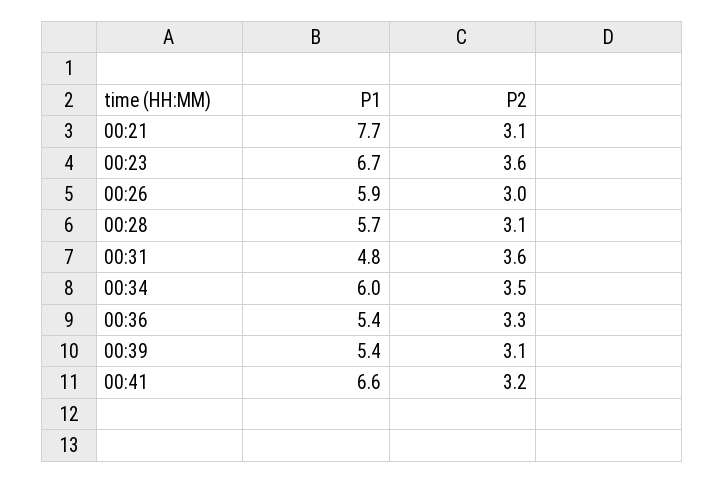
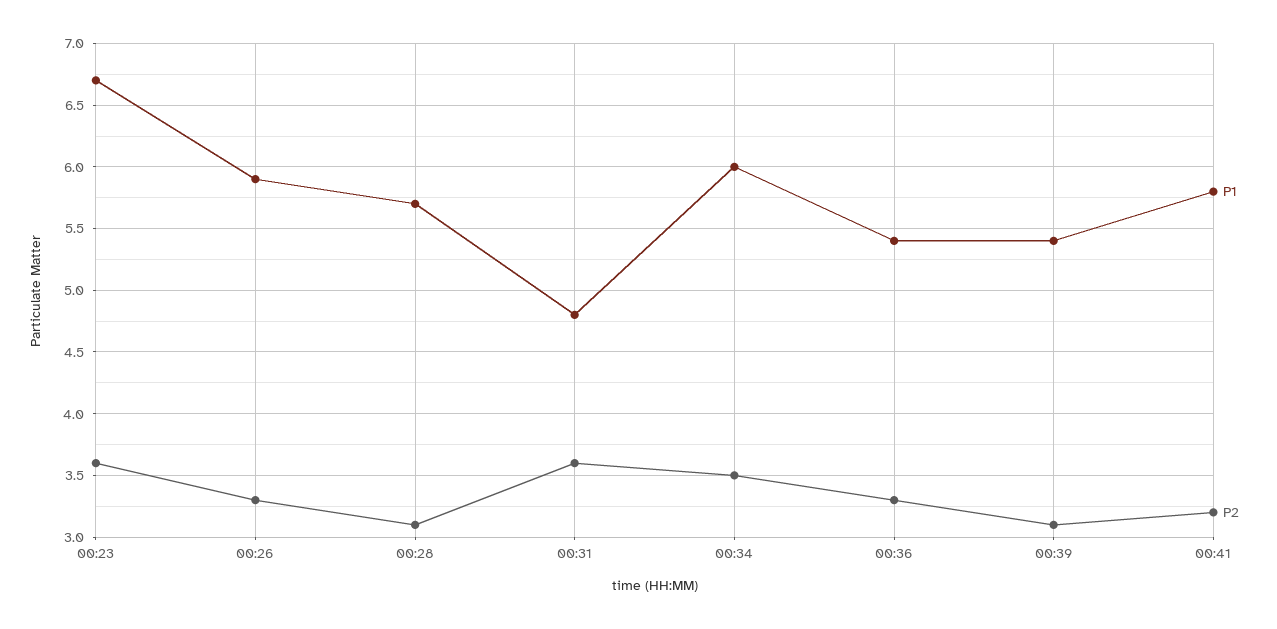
P1, 00:21: 7.7 -> none
P2, 00:21: 3.1 -> none
P2, 00:26: 3 -> 3.3
P1, 00:41: 6.6 -> 5.8

